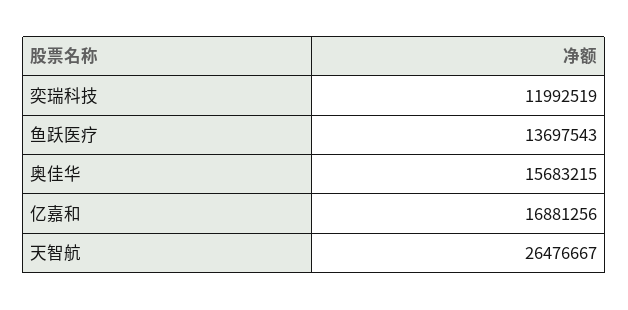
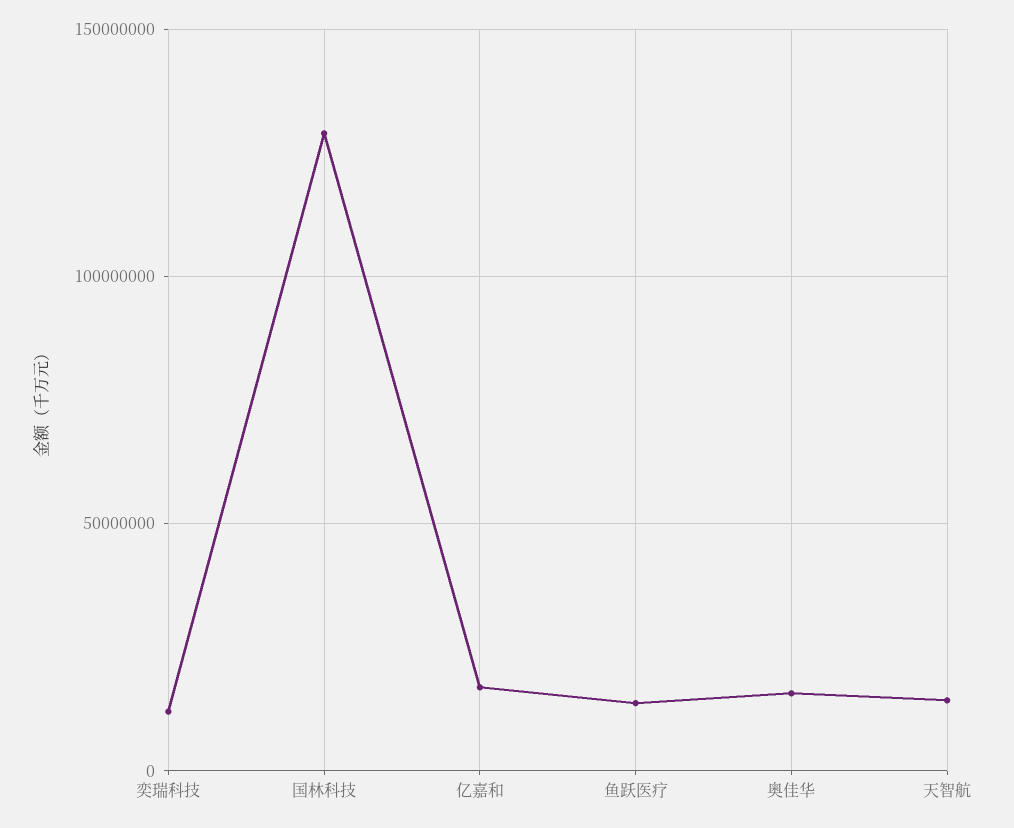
天智航: 26476667 -> 15000000
国林科技: none -> 130000000

